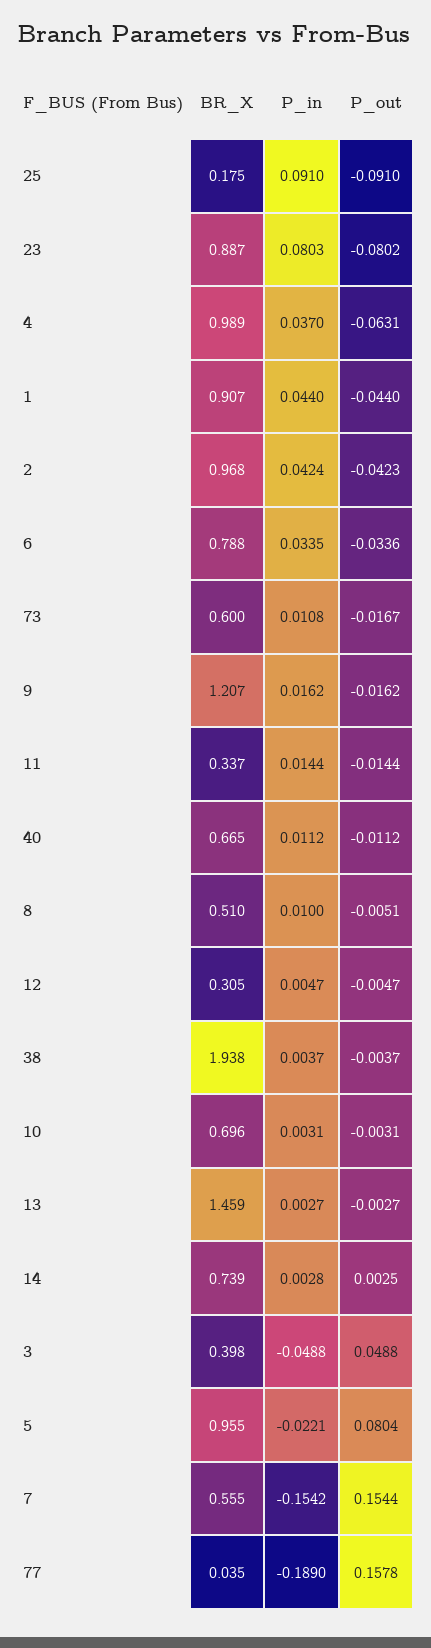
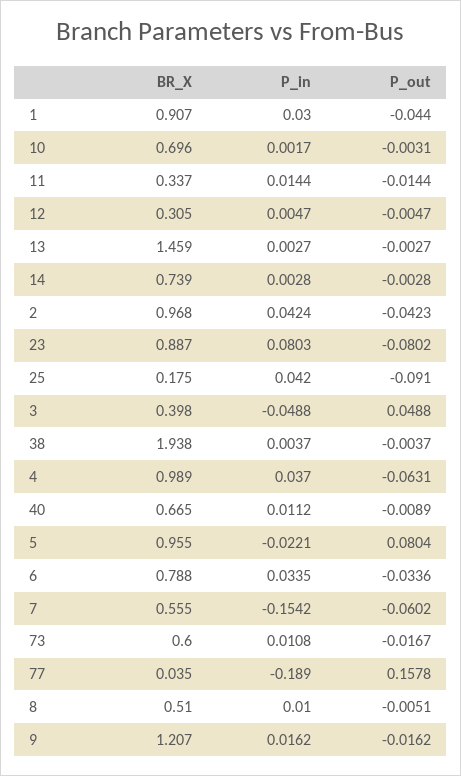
P_in, 25: 0.091 -> 0.042
P_in, 1: 0.044 -> 0.03
P_out, 40: -0.0112 -> -0.0089
P_in, 10: 0.0031 -> 0.0017
P_out, 14: 0.0025 -> -0.0028
P_out, 7: 0.1544 -> -0.0602

